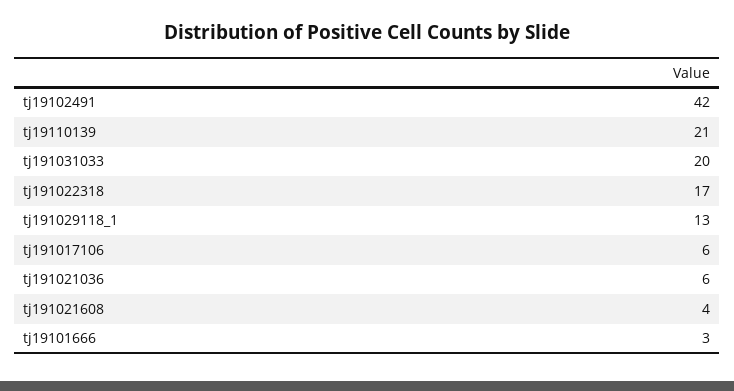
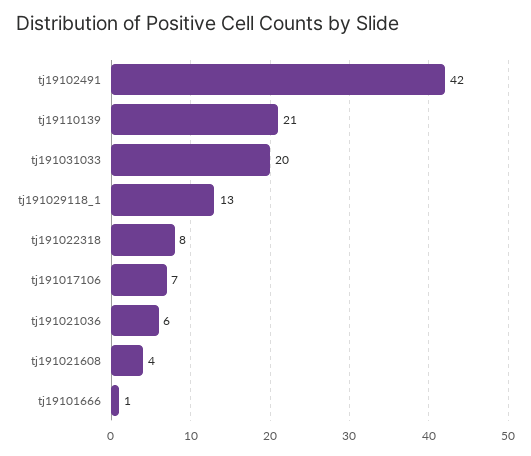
tj191022318: 17 -> 8
tj191017106: 6 -> 7
tj19101666: 3 -> 1

